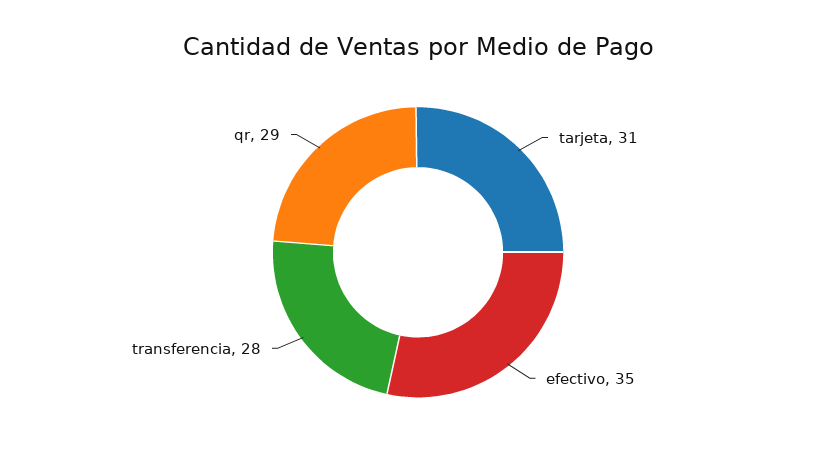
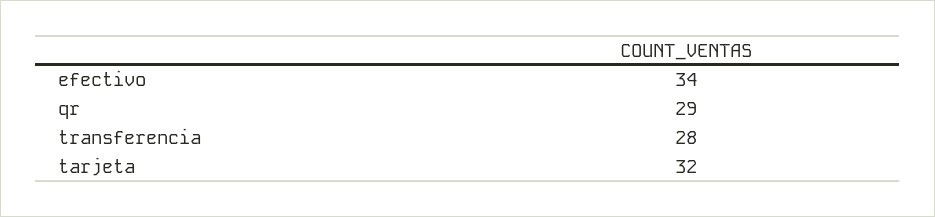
tarjeta: 31 -> 32
efectivo: 35 -> 34

